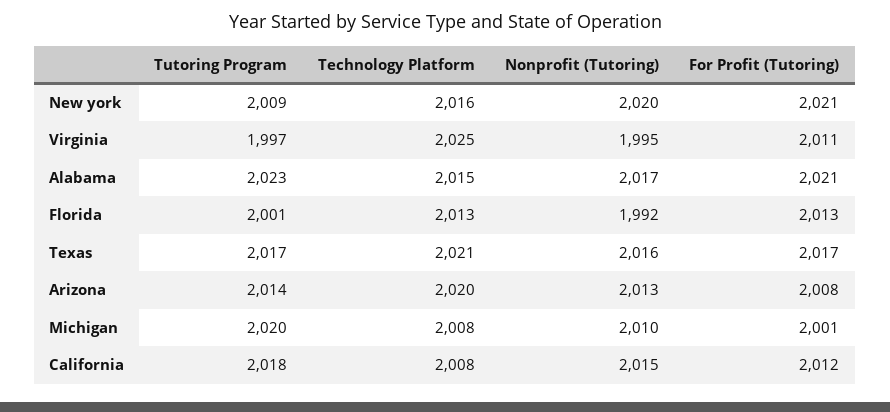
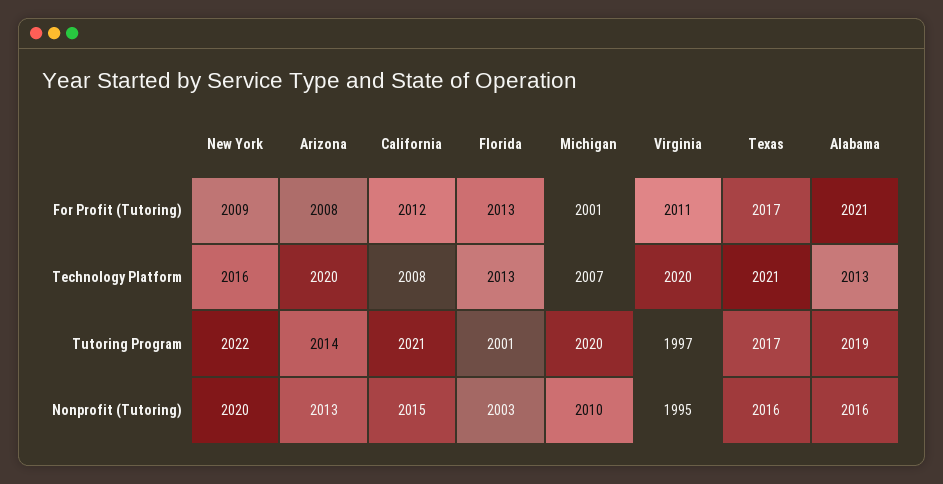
Tutoring Program, New york: 2009 -> 2022
For Profit (Tutoring), New york: 2021 -> 2009
Technology Platform, Virginia: 2025 -> 2020
Tutoring Program, Alabama: 2023 -> 2019
Technology Platform, Alabama: 2015 -> 2013
Nonprofit (Tutoring), Alabama: 2017 -> 2016
Nonprofit (Tutoring), Florida: 1992 -> 2003
Technology Platform, Michigan: 2008 -> 2007
Tutoring Program, California: 2018 -> 2021

